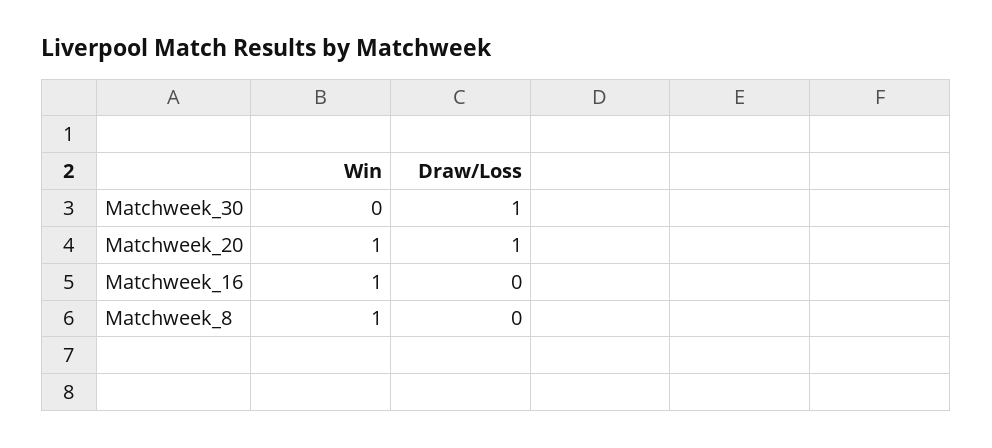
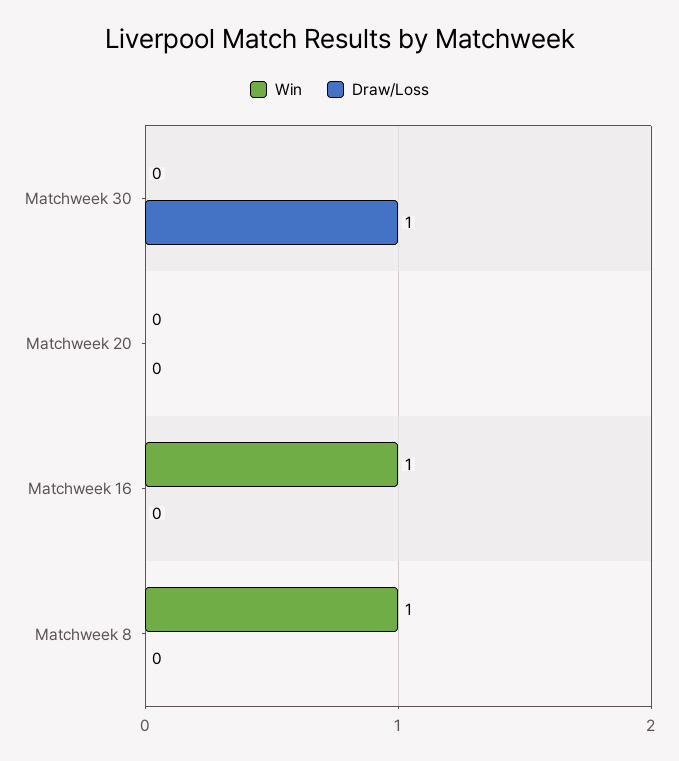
Win, Matchweek_20: 1 -> 0
Draw/Loss, Matchweek_20: 1 -> 0

